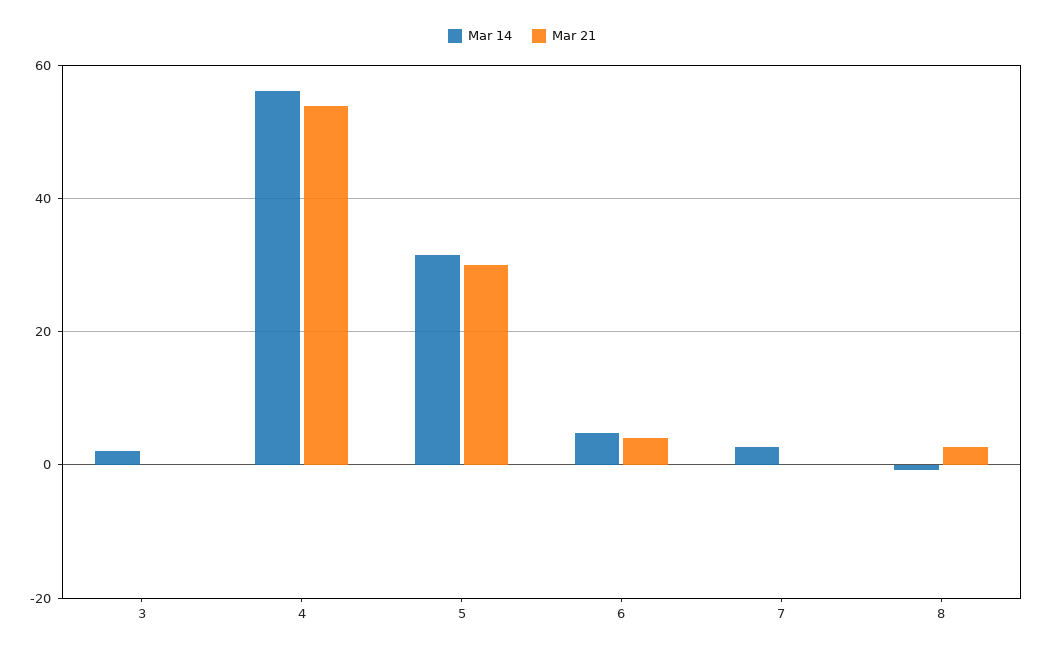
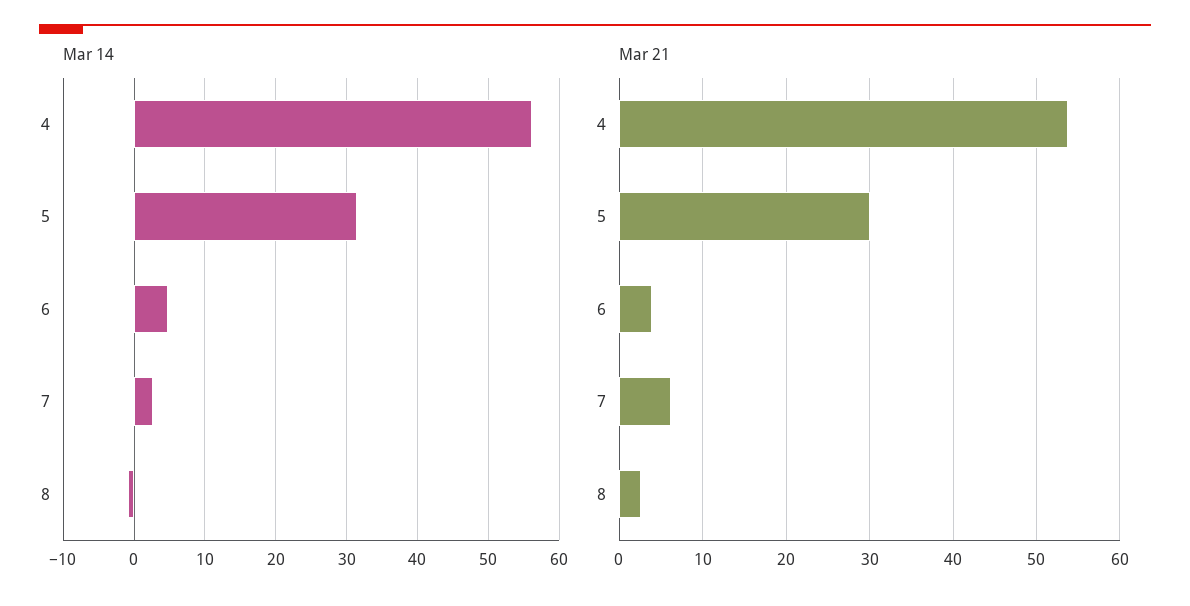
Mar 14, 3: 2 -> none
Mar 21, 3: 0 -> none
Mar 21, 7: 0 -> 6

